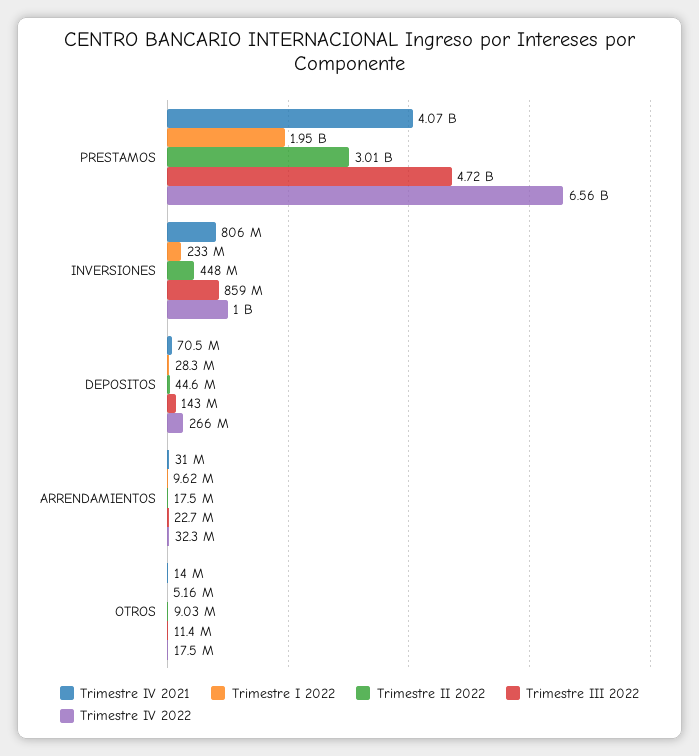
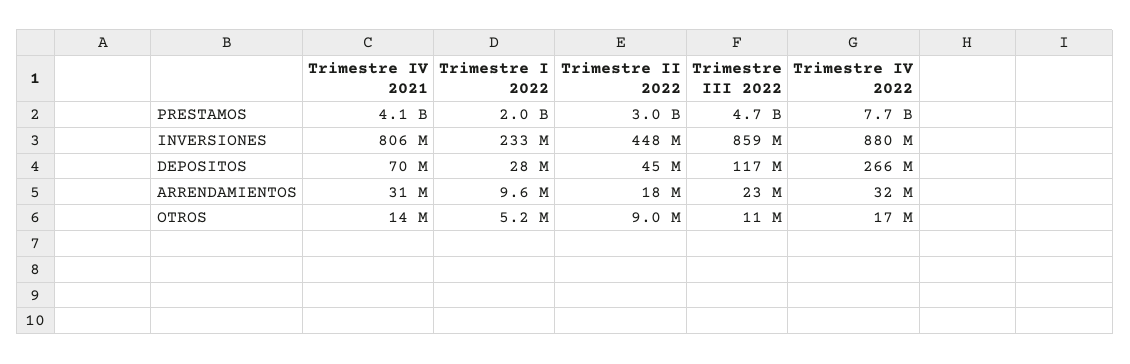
Trimestre IV 2022, PRESTAMOS: 6560000000 -> 7700000000
Trimestre IV 2022, INVERSIONES: 1000000000 -> 880000000
Trimestre III 2022, DEPOSITOS: 143000000 -> 117000000

